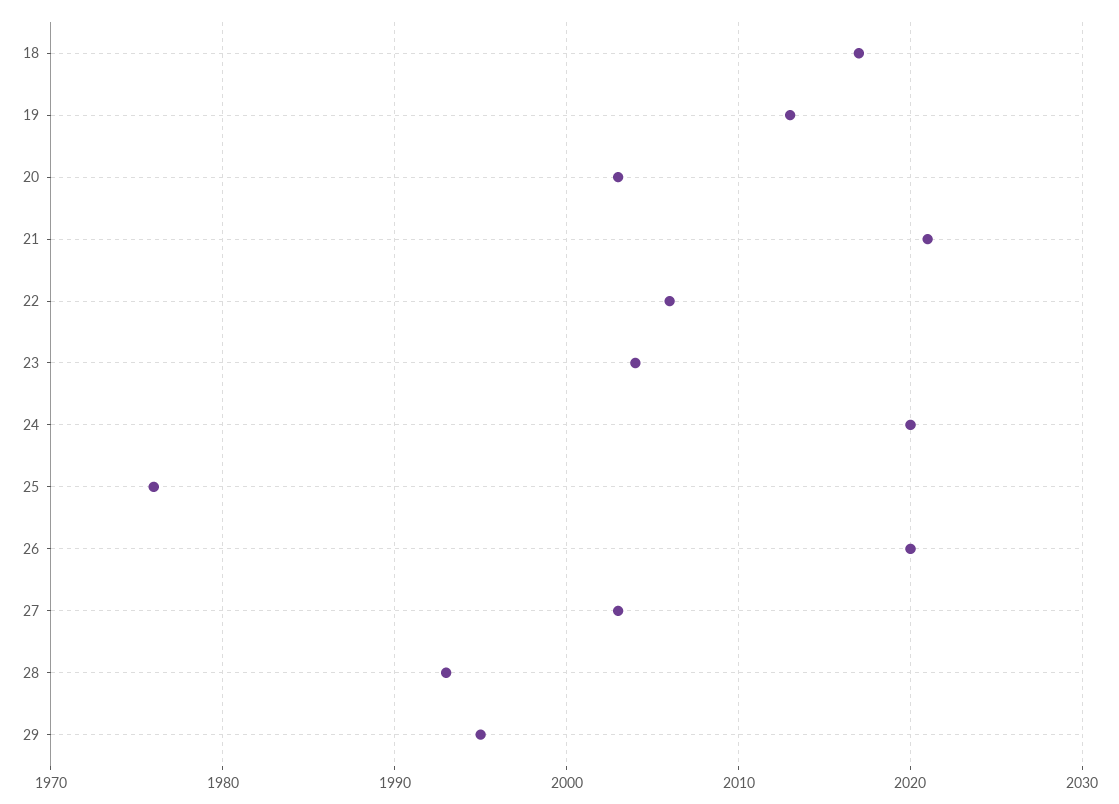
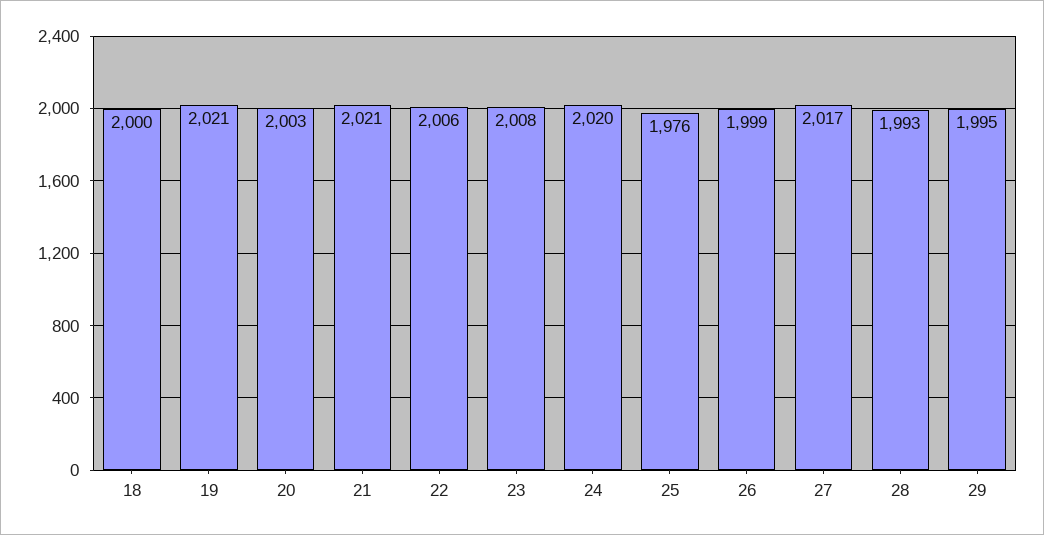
18: 2017 -> 2000
19: 2013 -> 2021
23: 2004 -> 2008
26: 2020 -> 1999
27: 2003 -> 2017

